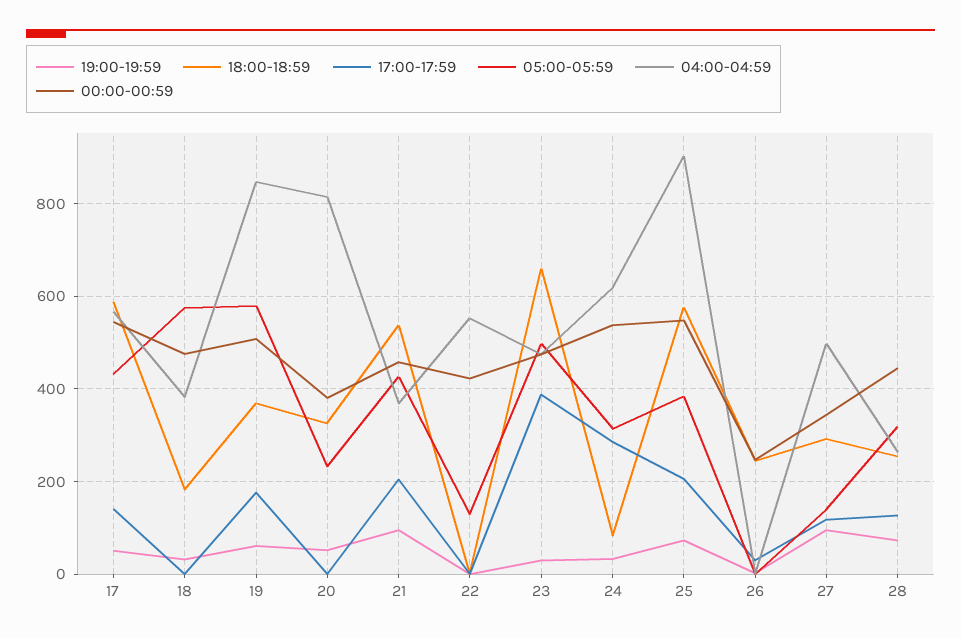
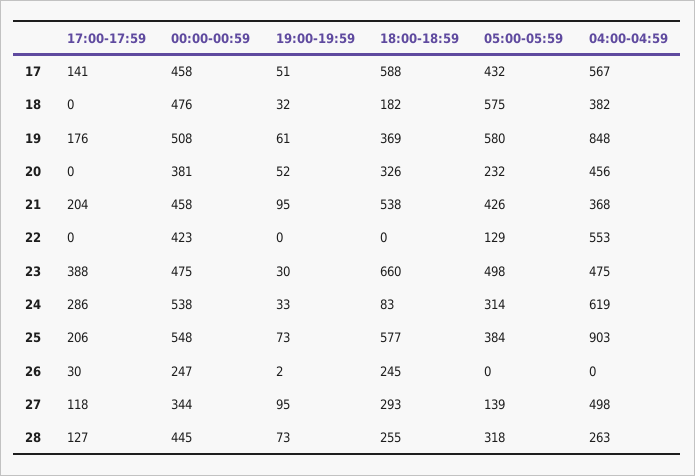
00:00-00:59, 17: 540 -> 458
04:00-04:59, 20: 820 -> 456

